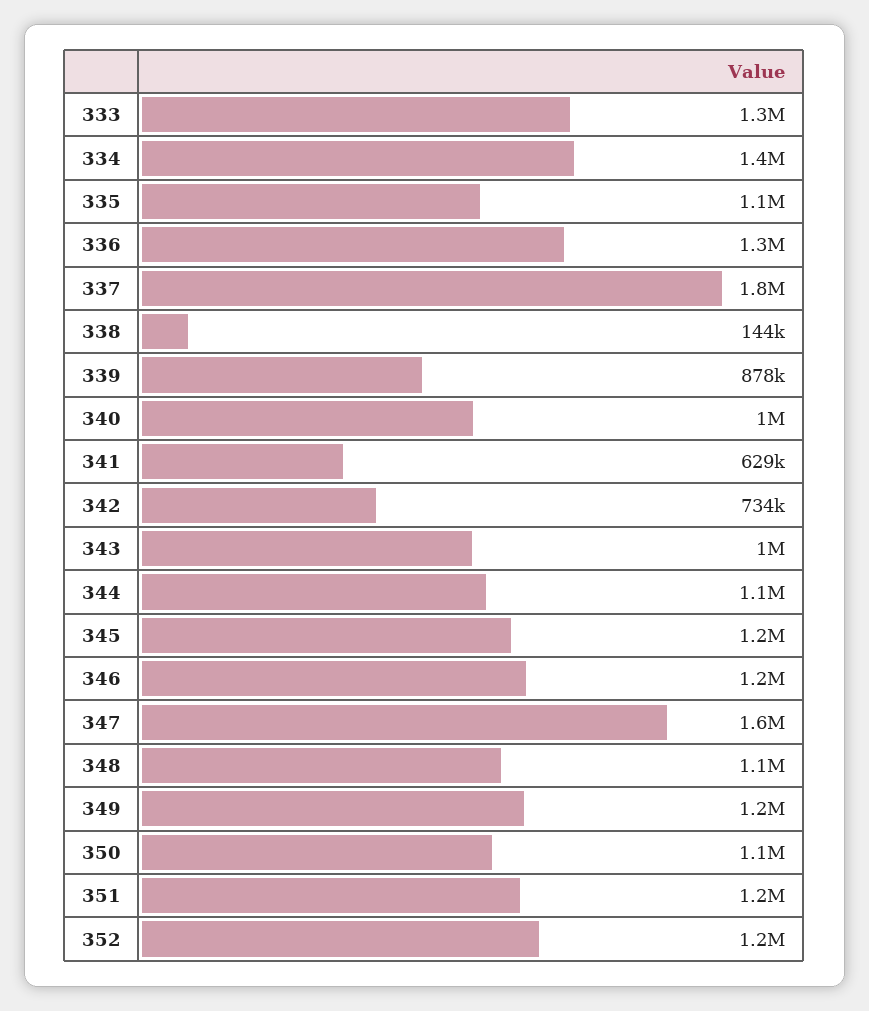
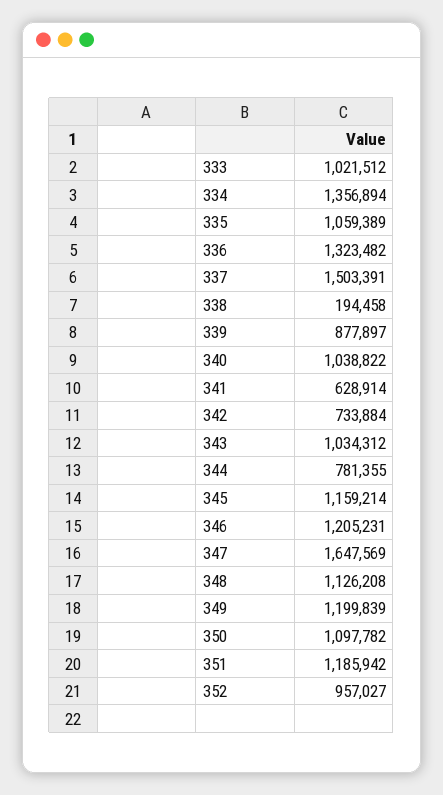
333: 1300000 -> 1021512
337: 1800000 -> 1503391
338: 144000 -> 194458
344: 1100000 -> 781355
352: 1200000 -> 957027

